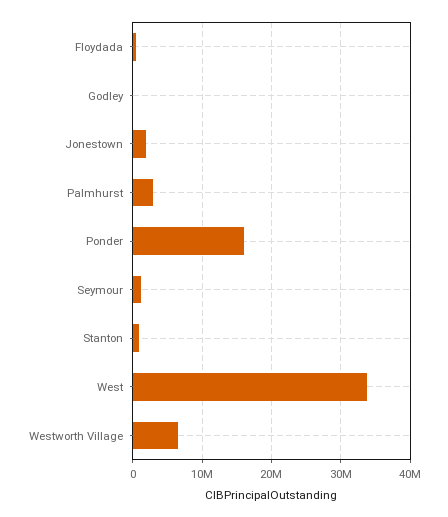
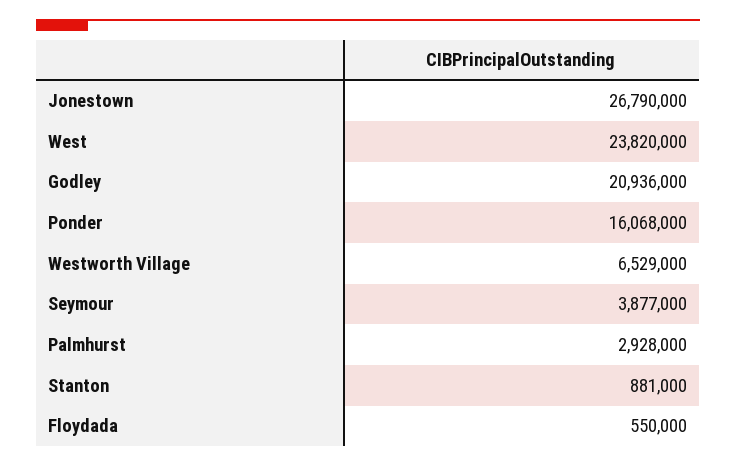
Godley: 0 -> 20936000
Jonestown: 2000000 -> 26790000
Seymour: 1000000 -> 3877000
West: 34000000 -> 23820000

